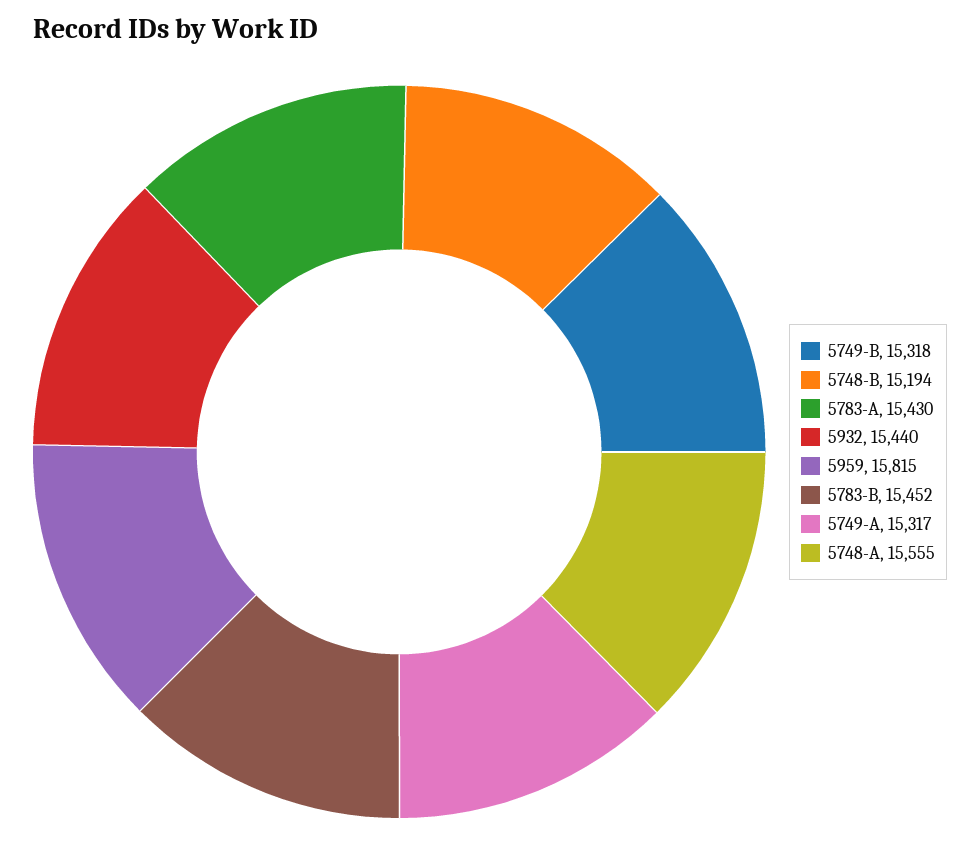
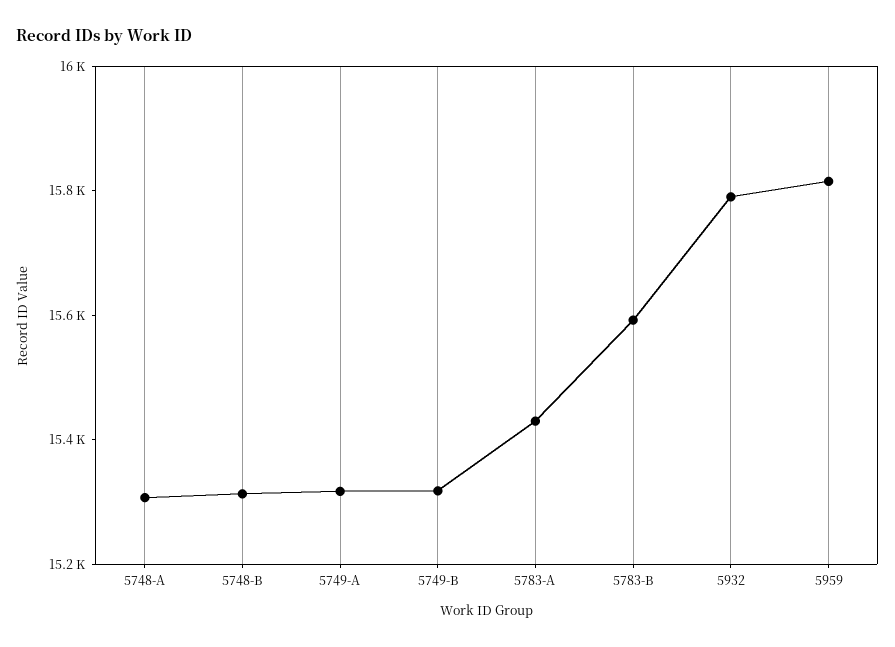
5748-B: 15194 -> 15300
5932: 15440 -> 15800
5783-B: 15452 -> 15600
5748-A: 15555 -> 15300

